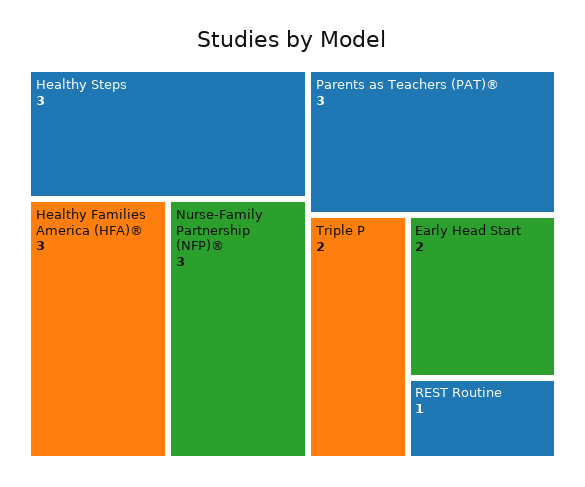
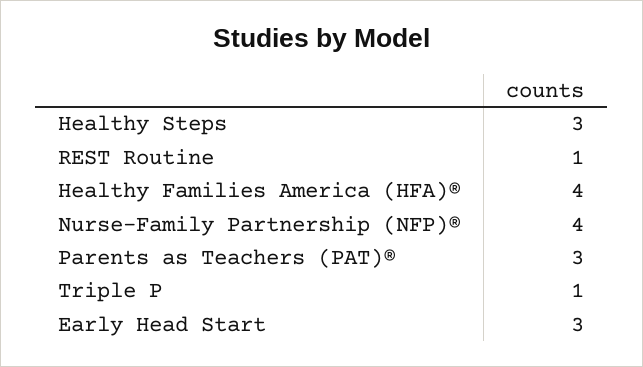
Healthy Families America (HFA)®: 3 -> 4
Nurse-Family Partnership (NFP)®: 3 -> 4
Triple P: 2 -> 1
Early Head Start: 2 -> 3

